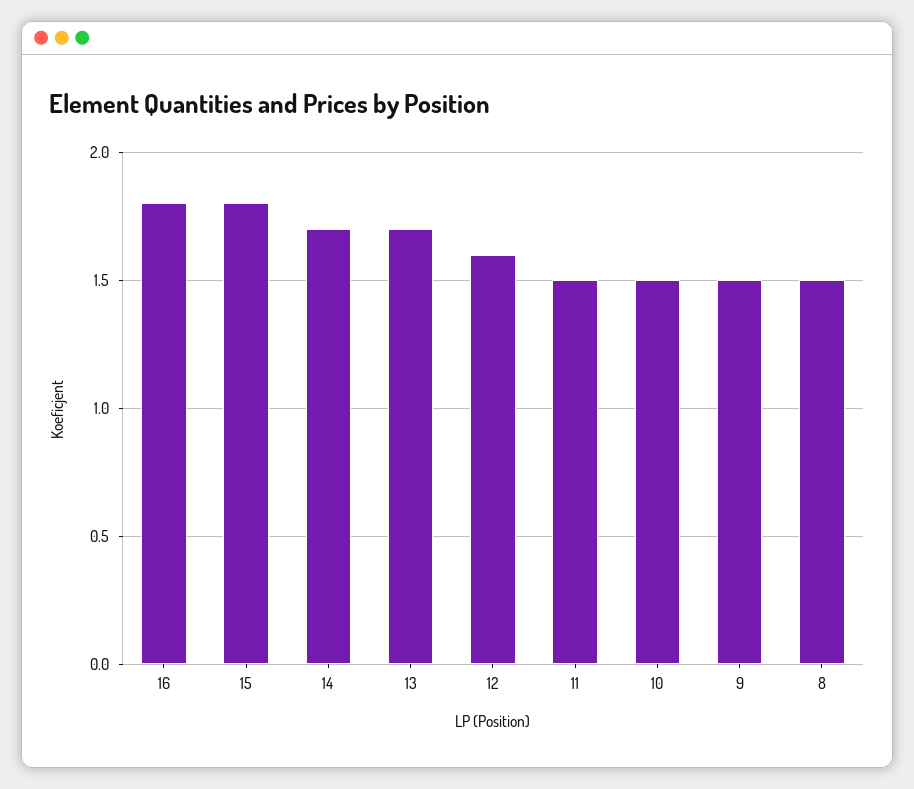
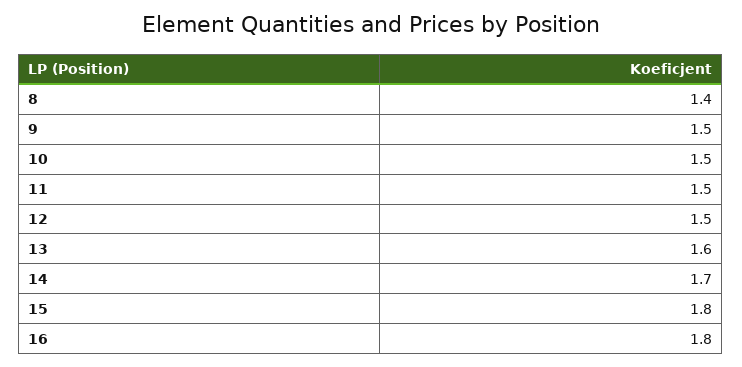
13: 1.7 -> 1.6
12: 1.6 -> 1.5
8: 1.5 -> 1.4

